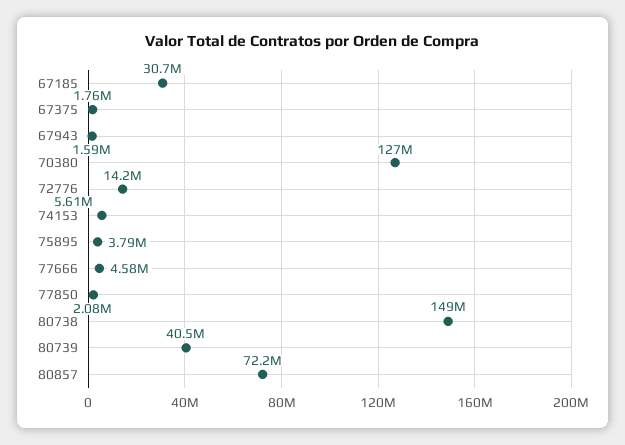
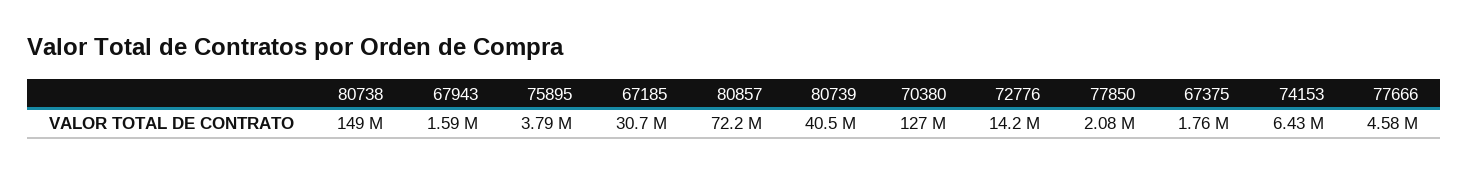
74153: 5610000 -> 6430000

